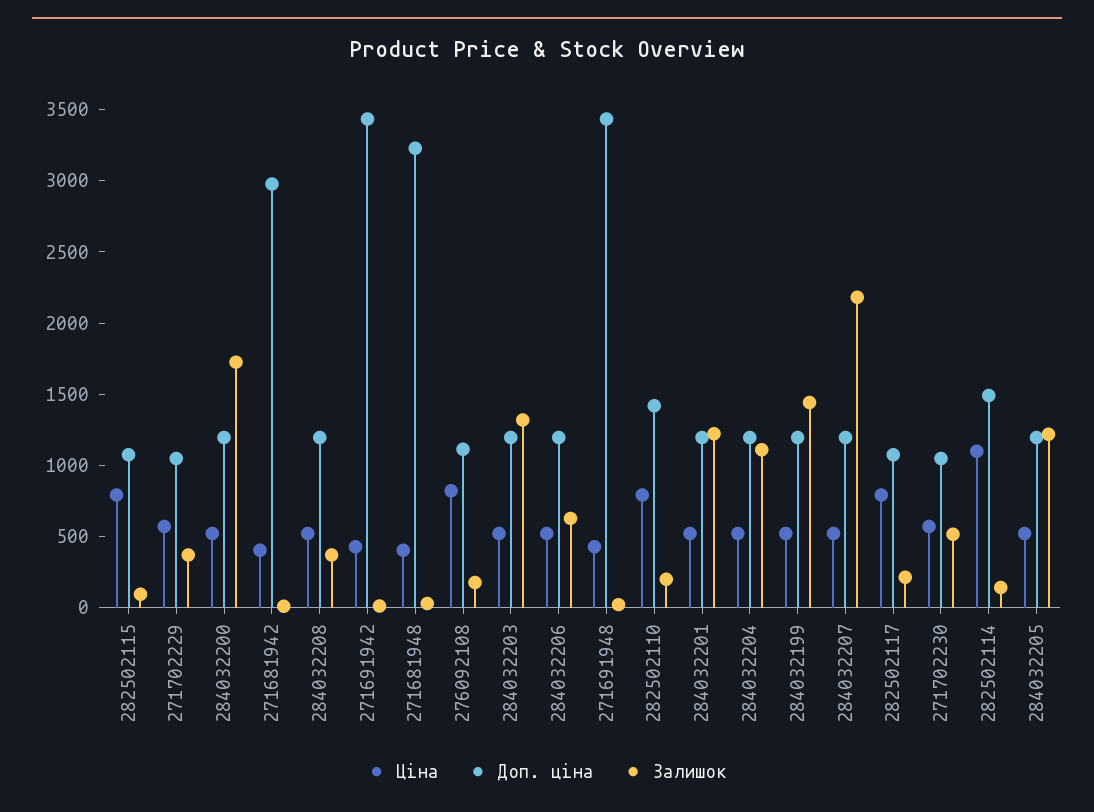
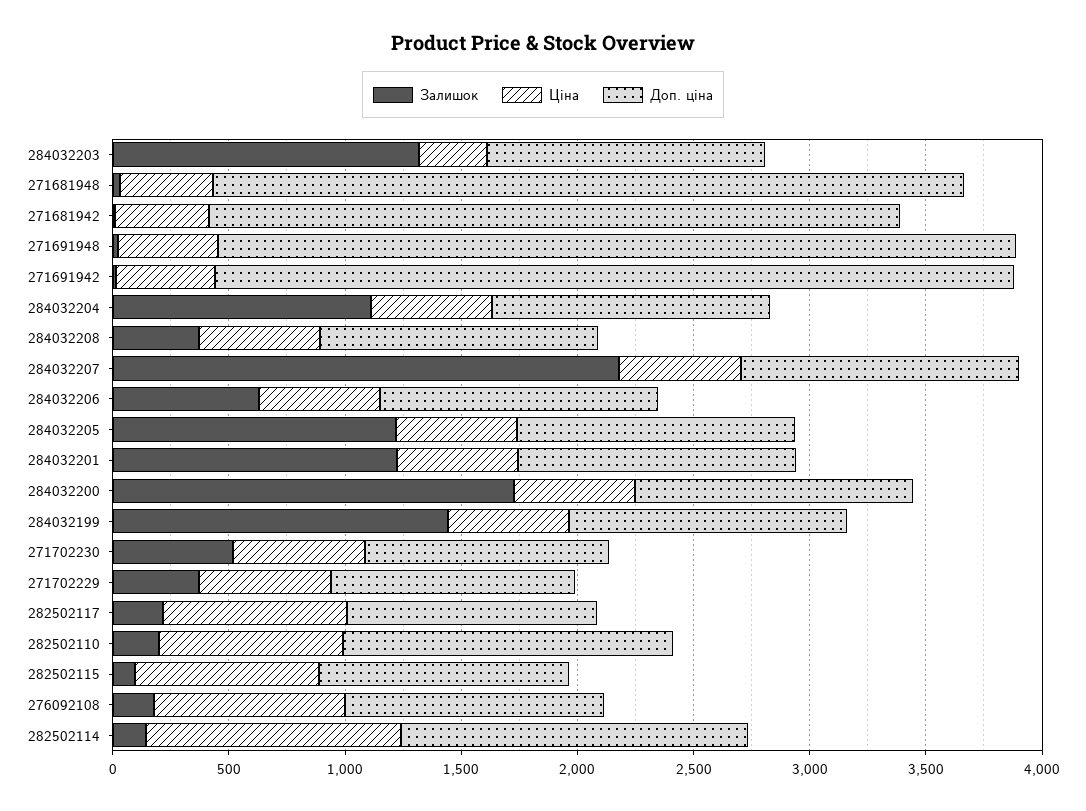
Ціна, 284032203: 500 -> 300

